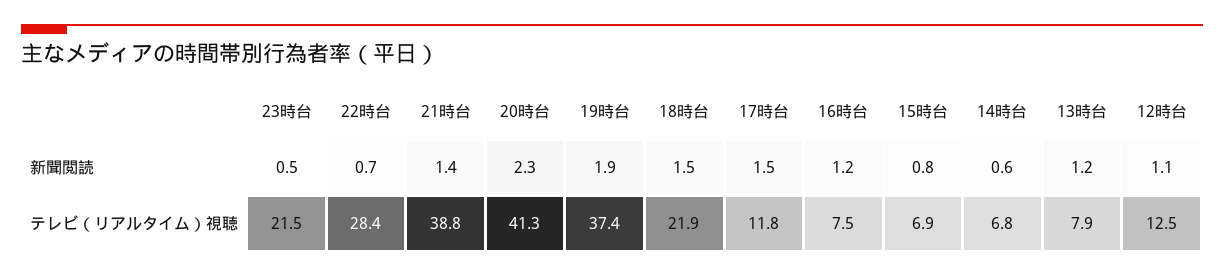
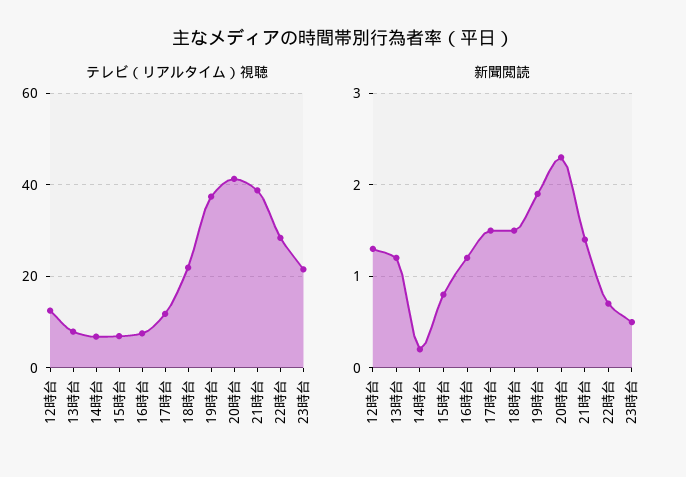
新聞閲読, 14時台: 0.6 -> 0.2
新聞閲読, 12時台: 1.1 -> 1.3

